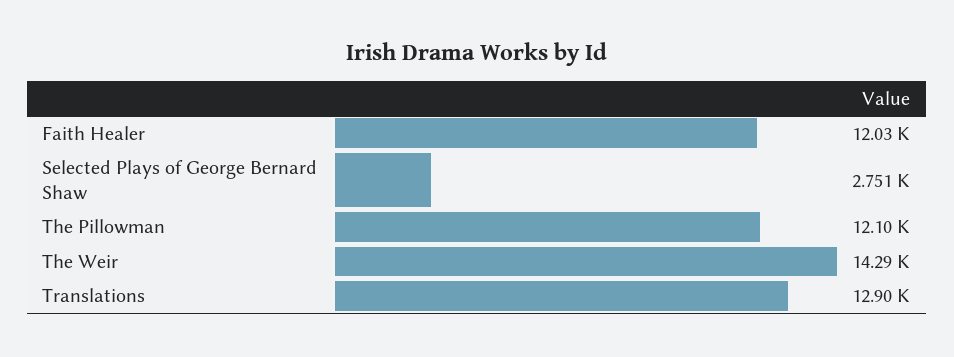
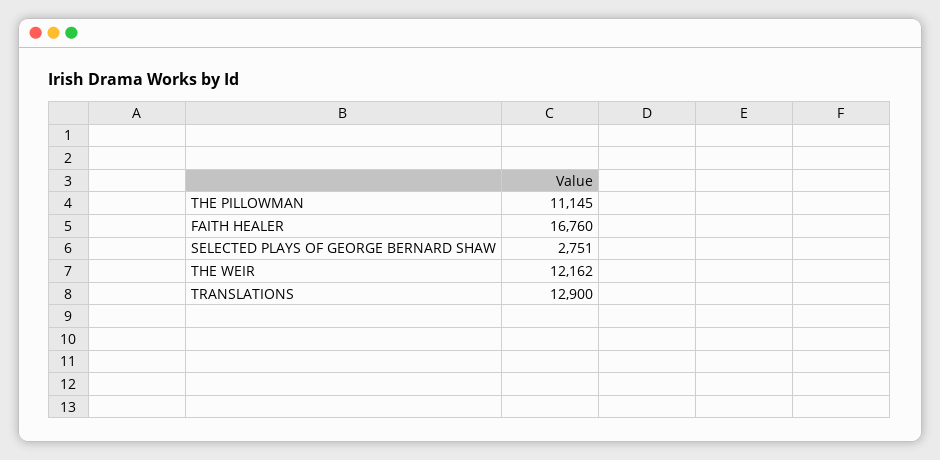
Faith Healer: 12030 -> 16760
The Pillowman: 12100 -> 11145
The Weir: 14290 -> 12162

